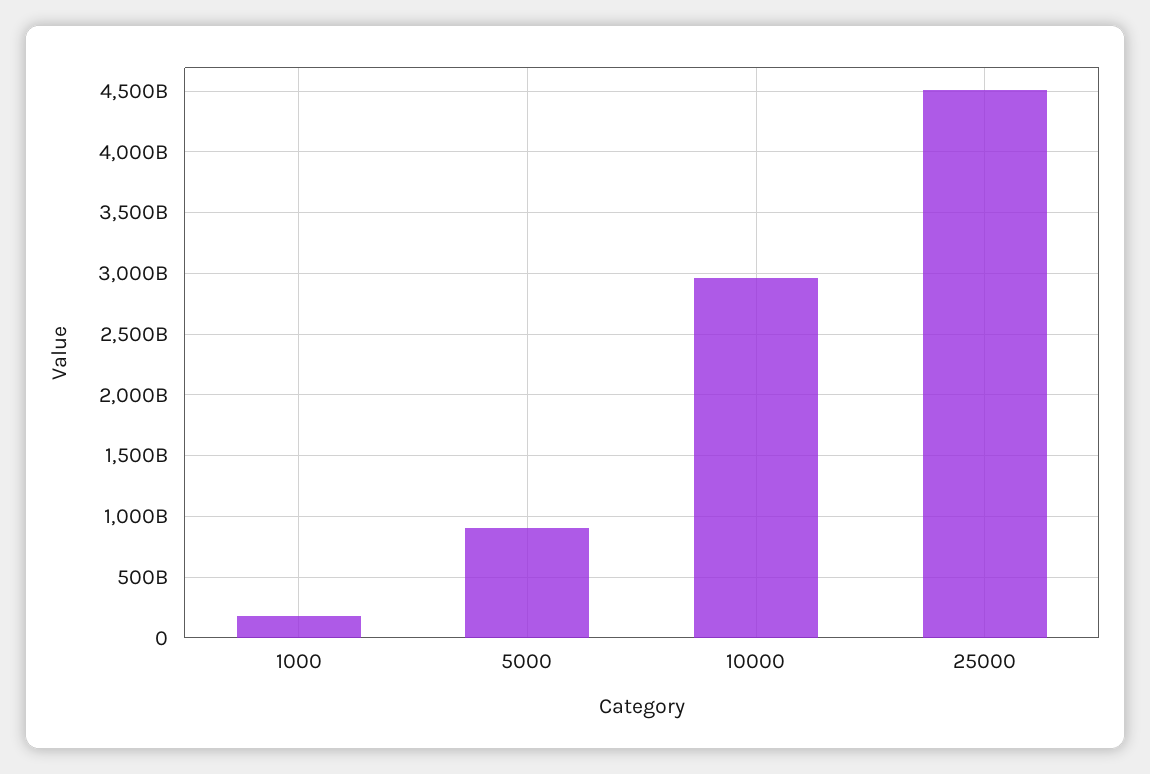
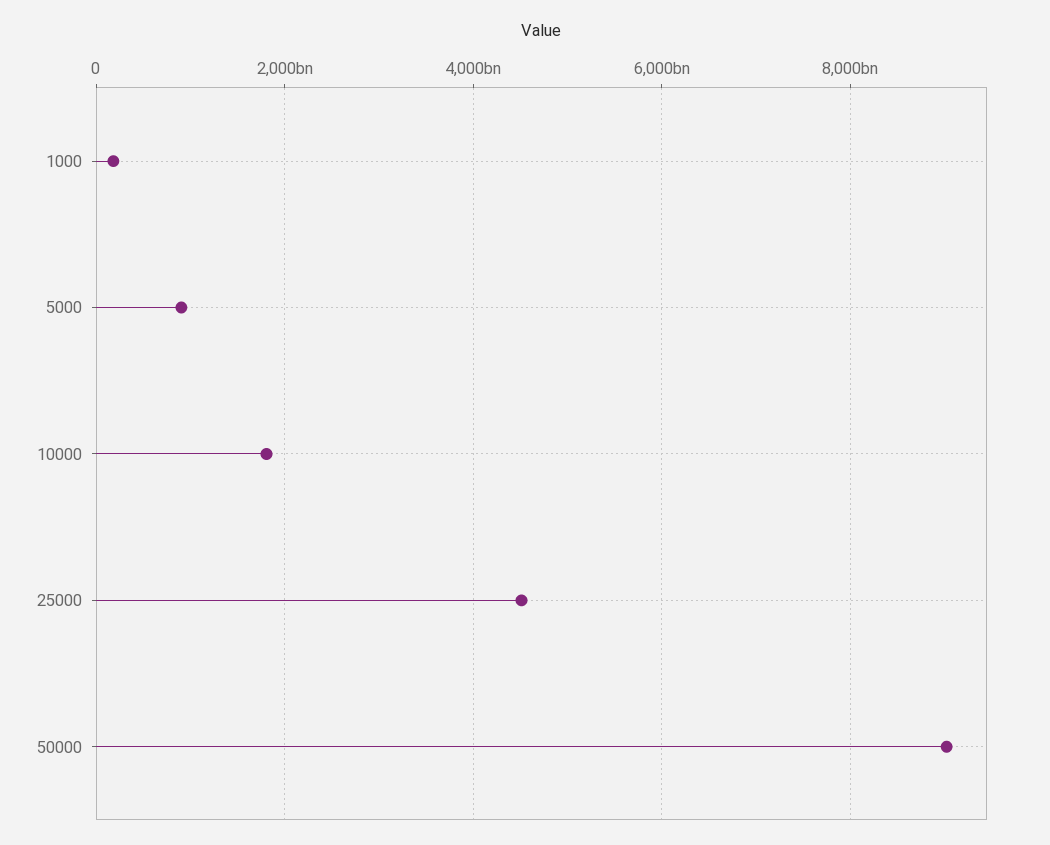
10000: 2950000000000 -> 1800000000000
50000: none -> 9000000000000

